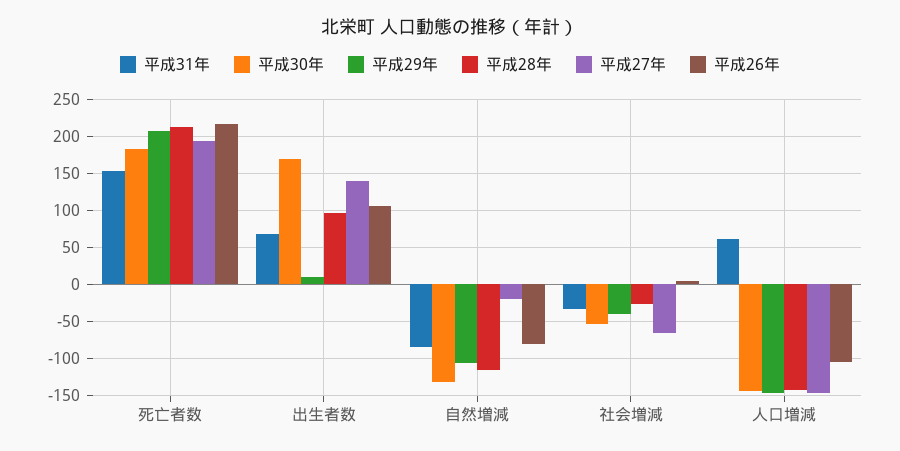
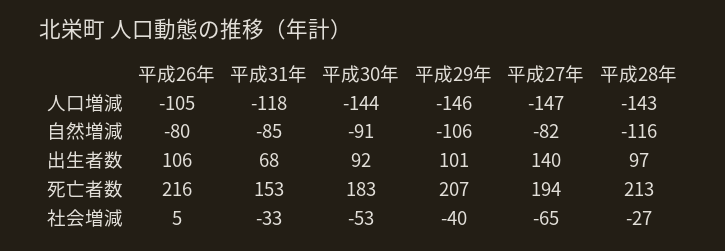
平成30年, 出生者数: 170 -> 92
平成29年, 出生者数: 10 -> 101
平成30年, 自然増減: -130 -> -91
平成27年, 自然増減: -20 -> -82
平成31年, 人口増減: 60 -> -118

